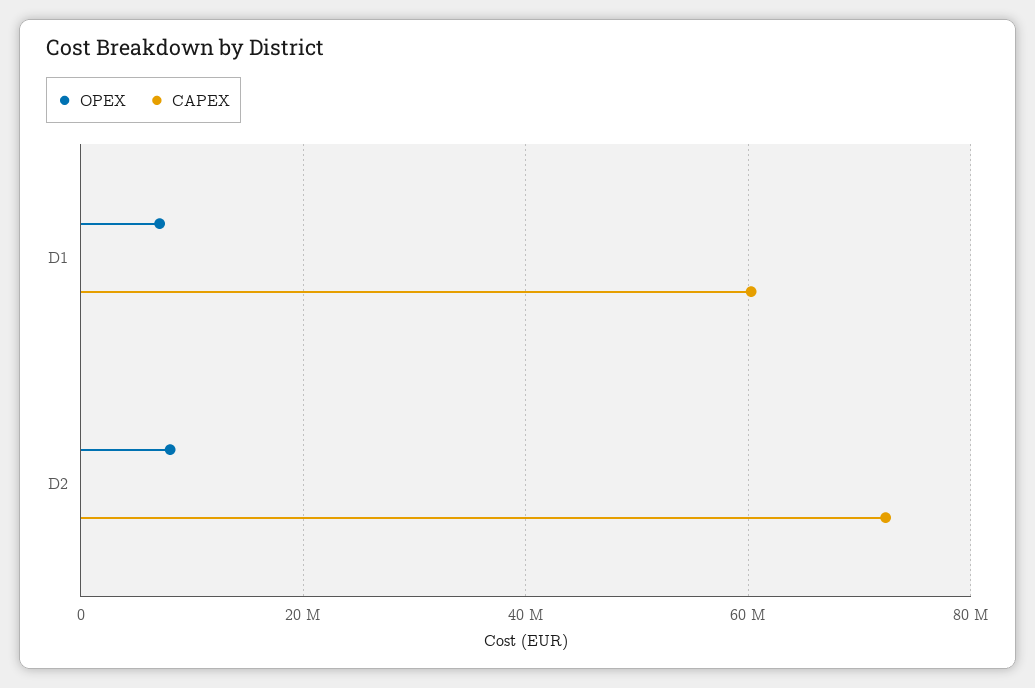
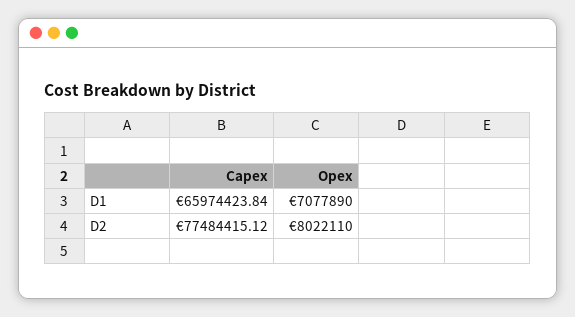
CAPEX, D1: 60000000 -> 65974423.84
CAPEX, D2: 72000000 -> 77484415.12

